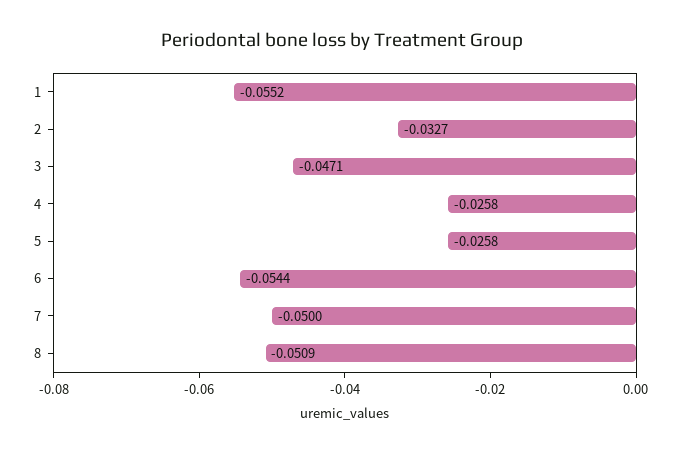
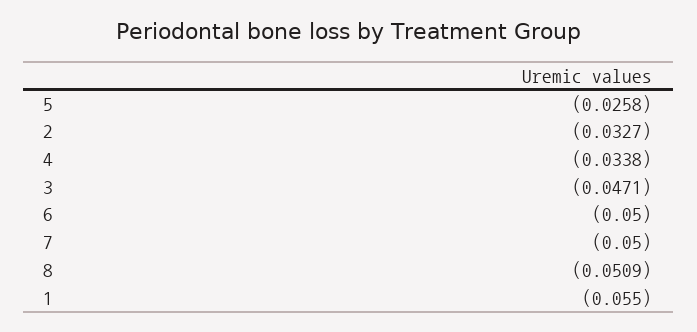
1: -0.0552 -> -0.055
4: -0.0258 -> -0.0338
6: -0.0544 -> -0.05

